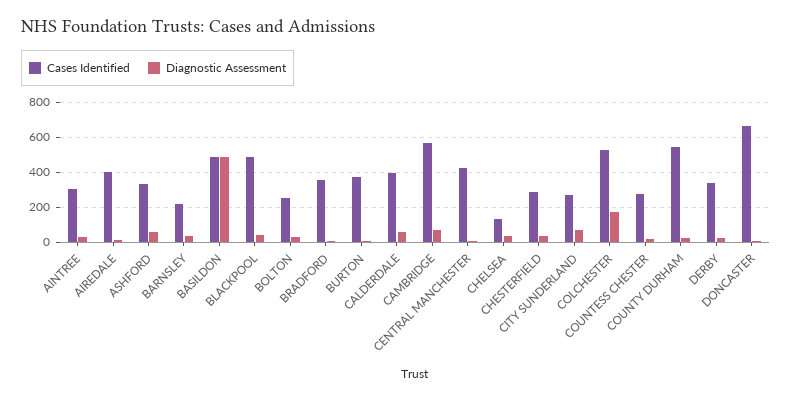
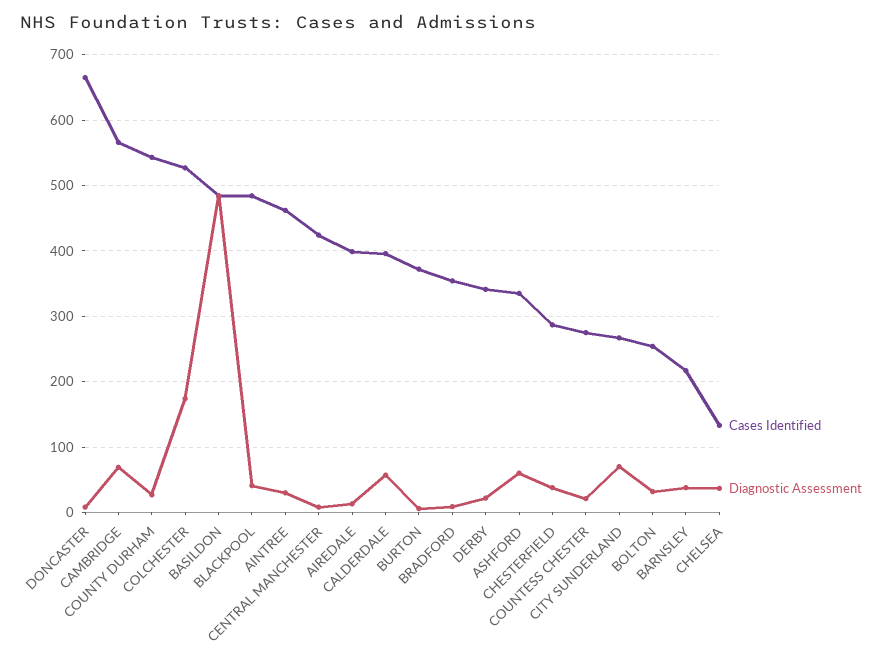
Cases Identified, AINTREE: 300 -> 460

